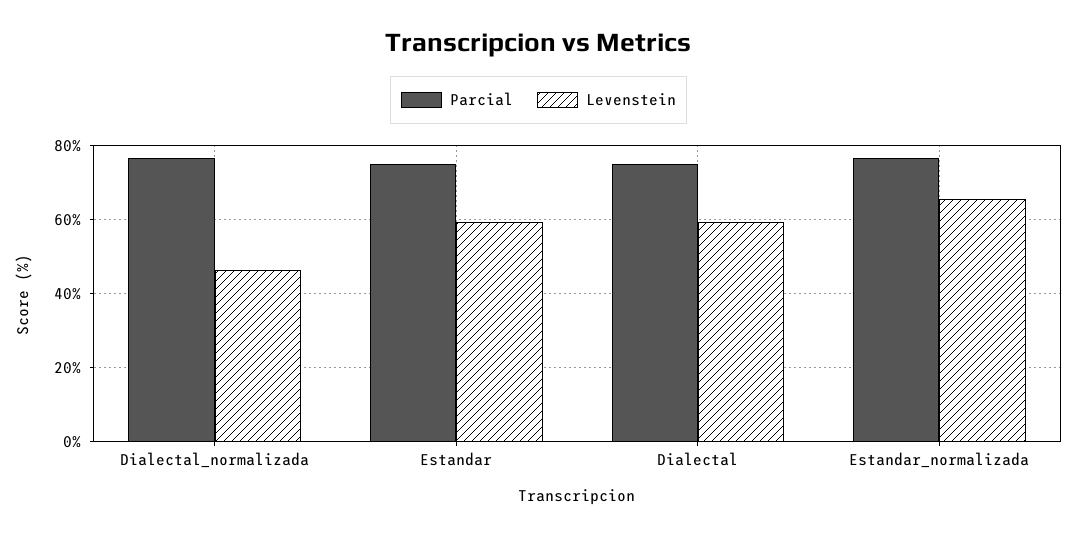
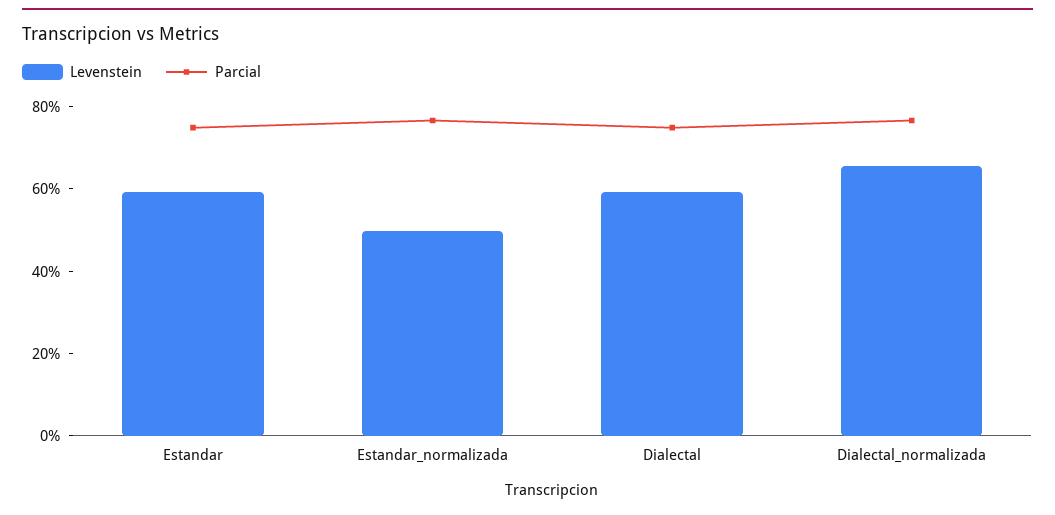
Levenstein, Dialectal_normalizada: 46 -> 65
Levenstein, Estandar_normalizada: 66 -> 50

